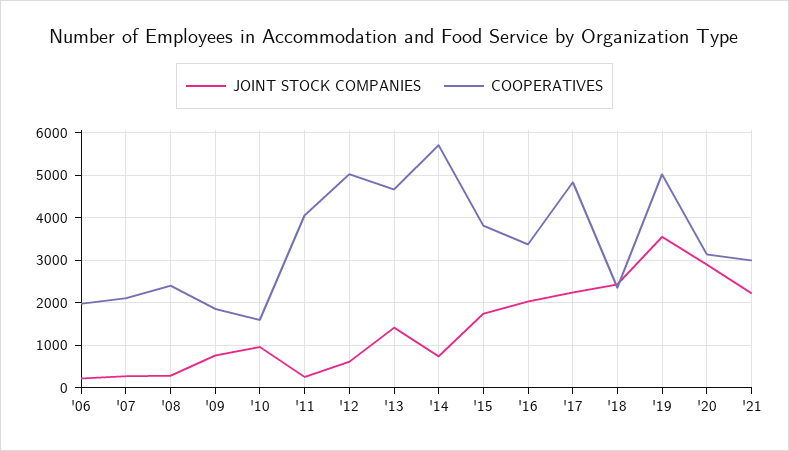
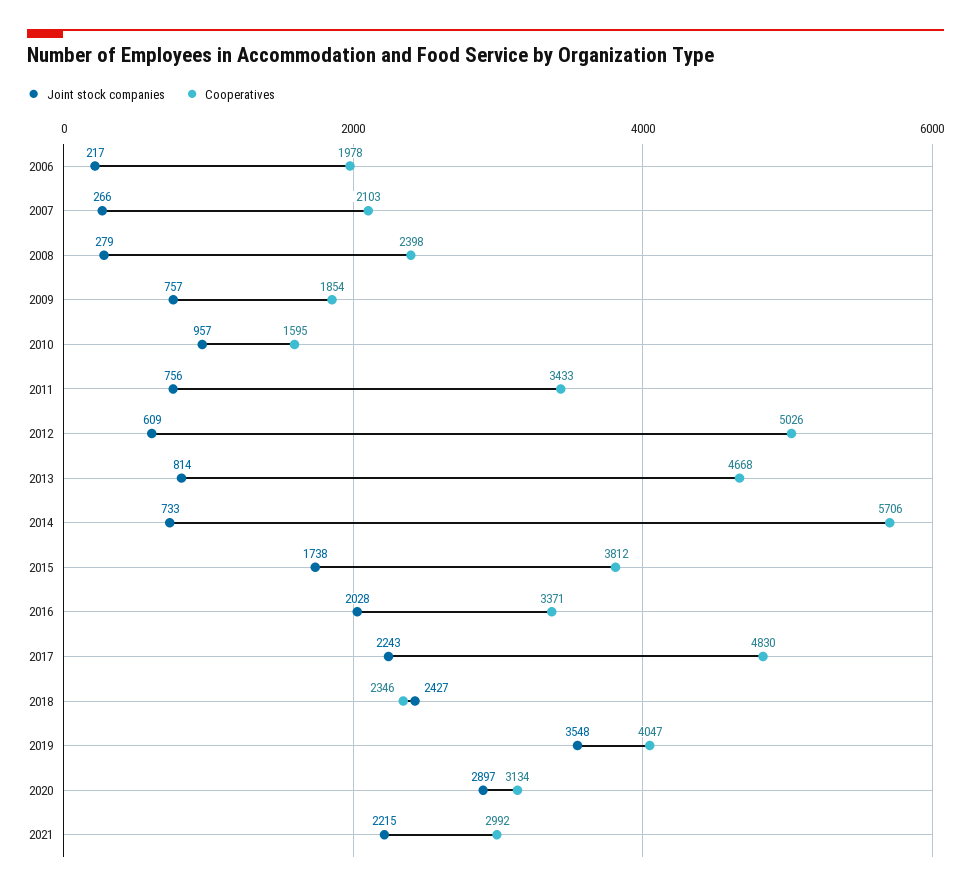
JOINT STOCK COMPANIES, '11: 200 -> 756
COOPERATIVES, '11: 4000 -> 3433
JOINT STOCK COMPANIES, '13: 1400 -> 814
COOPERATIVES, '19: 5000 -> 4047

